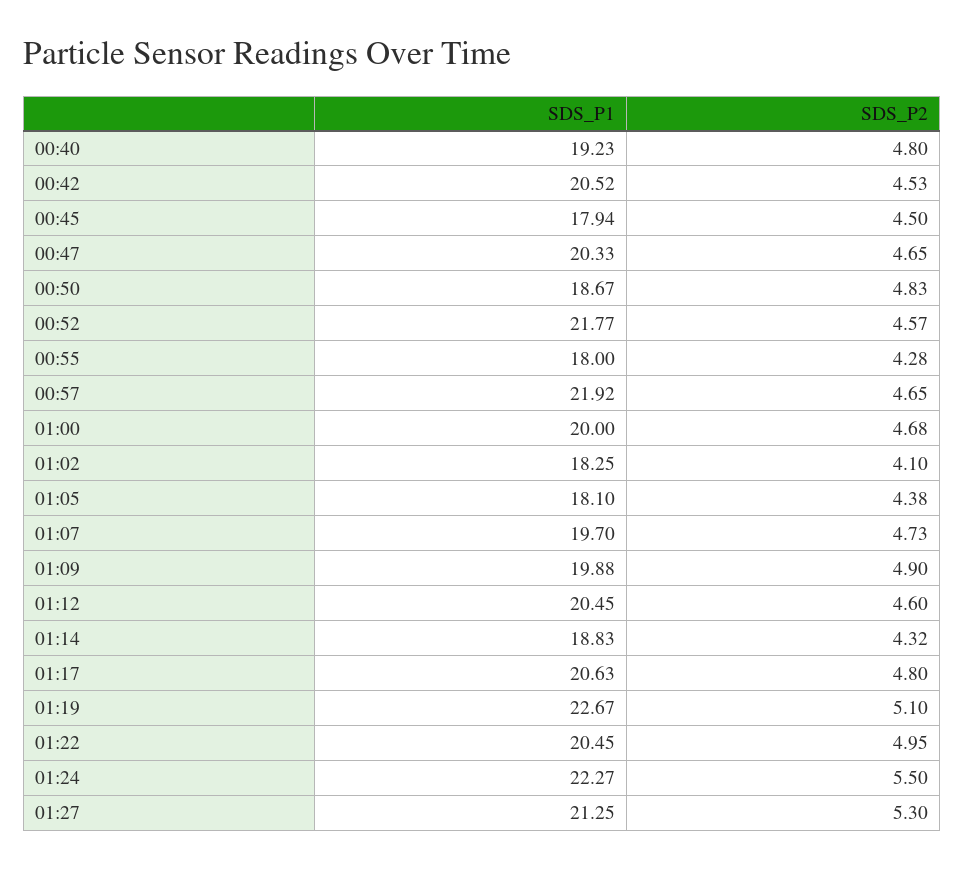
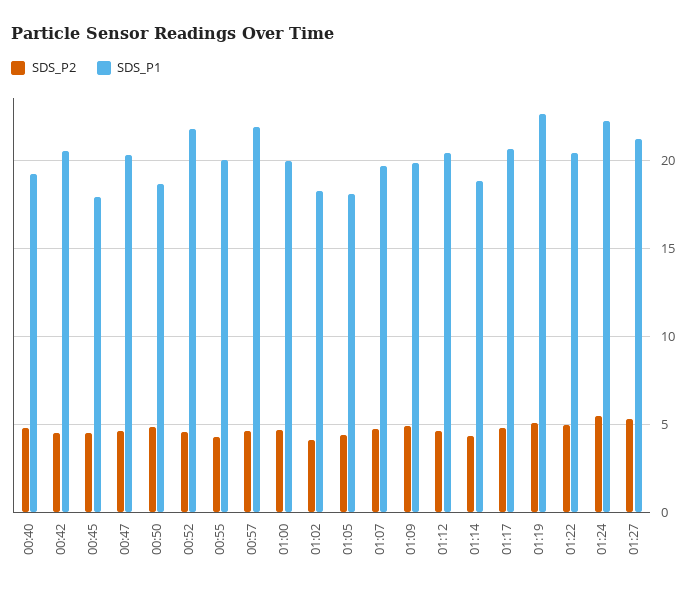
SDS_P1, 00:55: 18 -> 20

